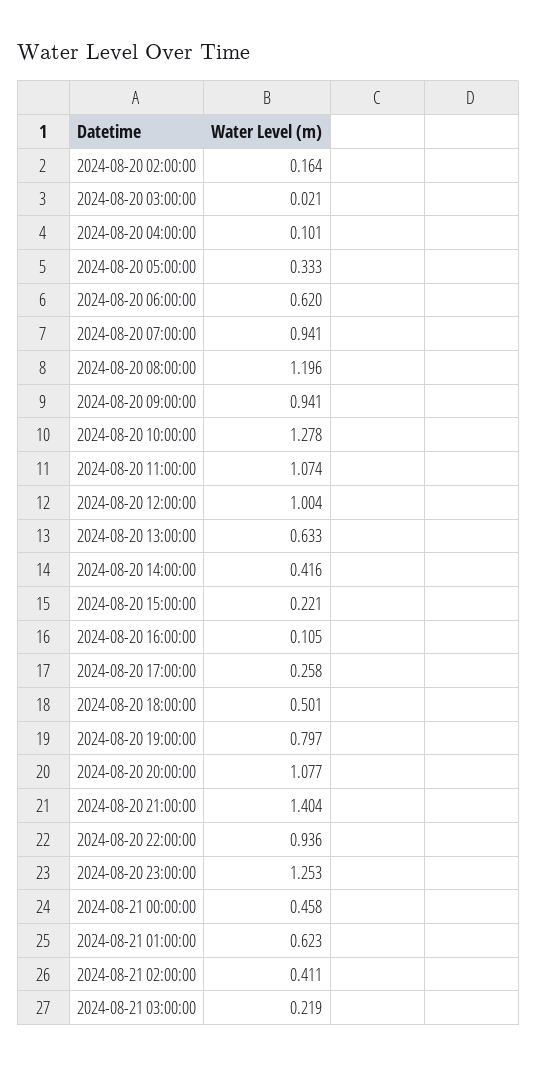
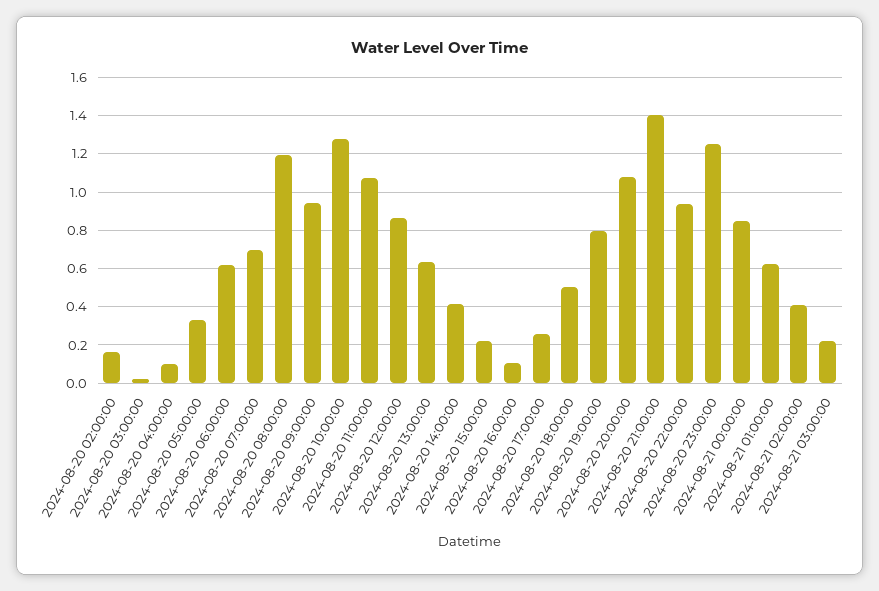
2024-08-20 07:00:00: 0.941 -> 0.7
2024-08-20 12:00:00: 1.004 -> 0.85
2024-08-21 00:00:00: 0.458 -> 0.85

